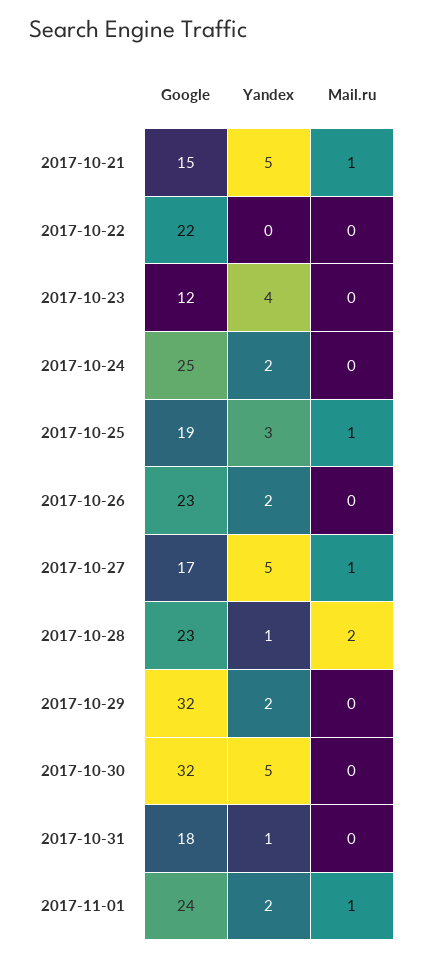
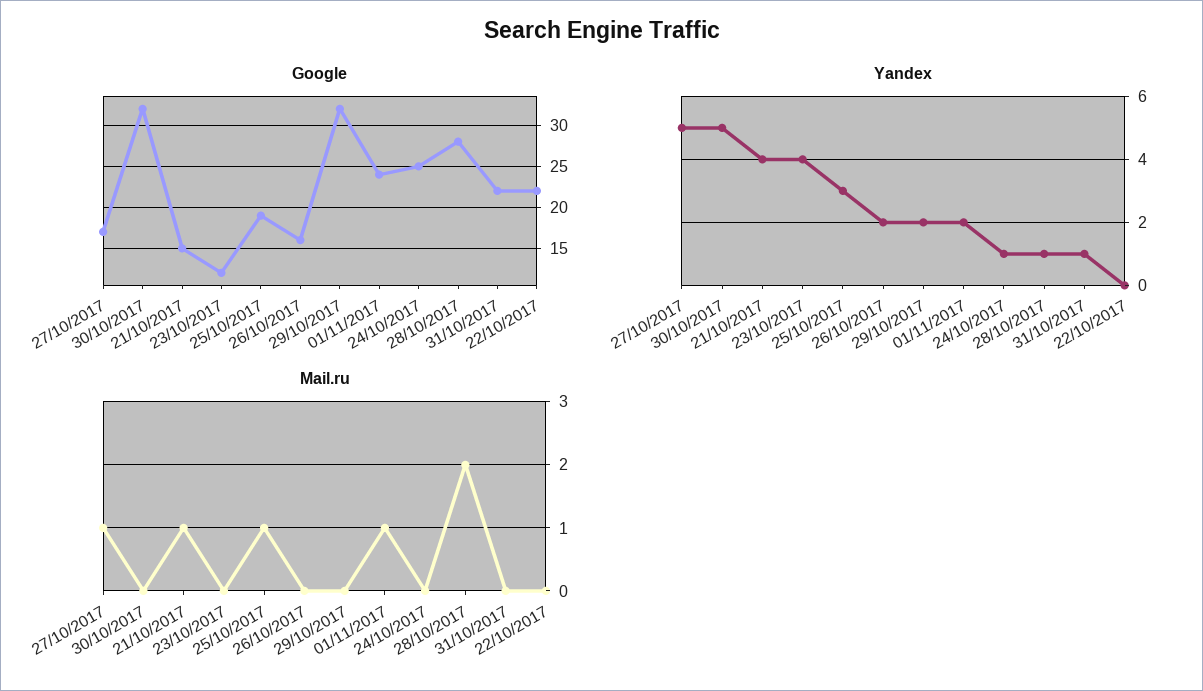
Yandex, 2017-10-21: 5 -> 4
Yandex, 2017-10-24: 2 -> 1
Google, 2017-10-26: 23 -> 16
Google, 2017-10-28: 23 -> 28
Google, 2017-10-31: 18 -> 22

